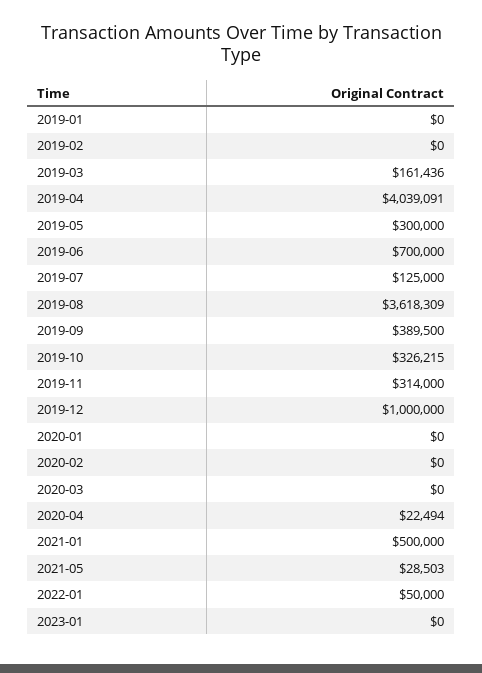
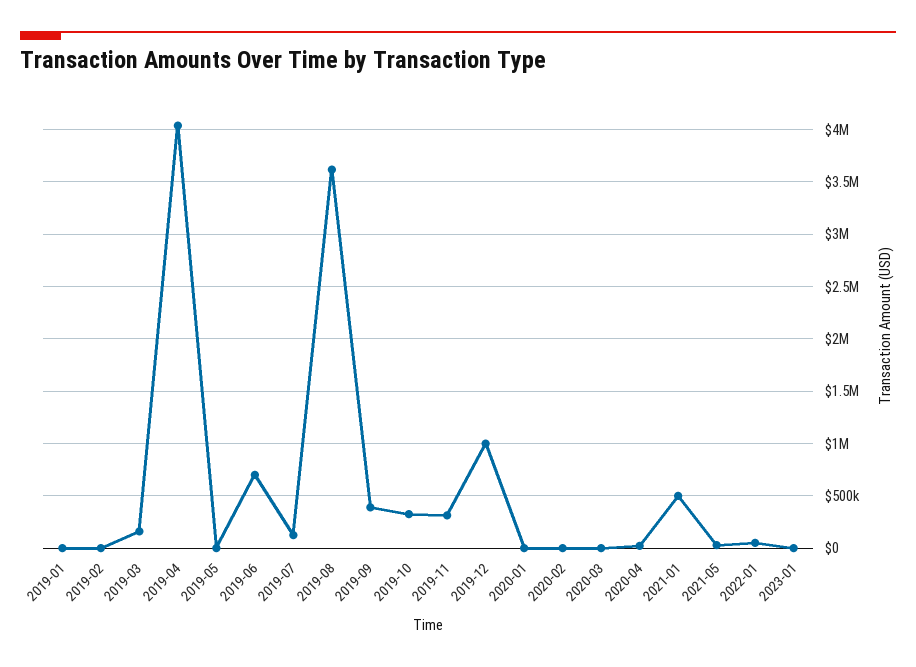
2019-05: 300000 -> 0

